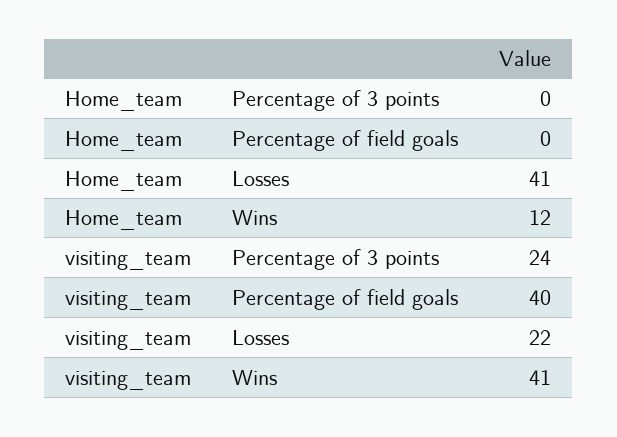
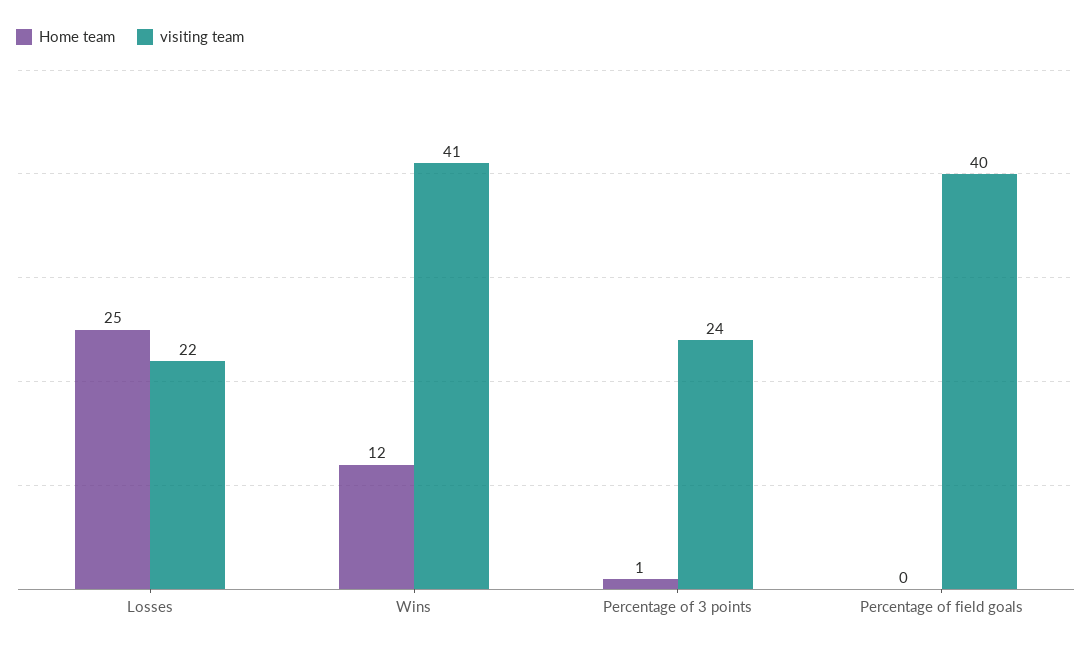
Home_team, Percentage of 3 points: 0 -> 1
Home_team, Losses: 41 -> 25

